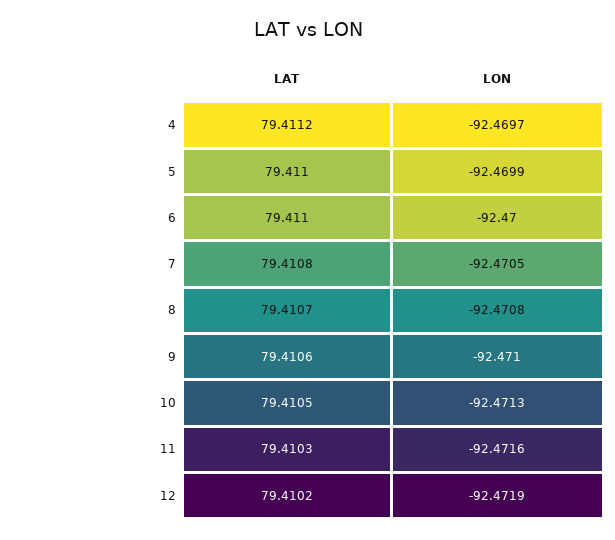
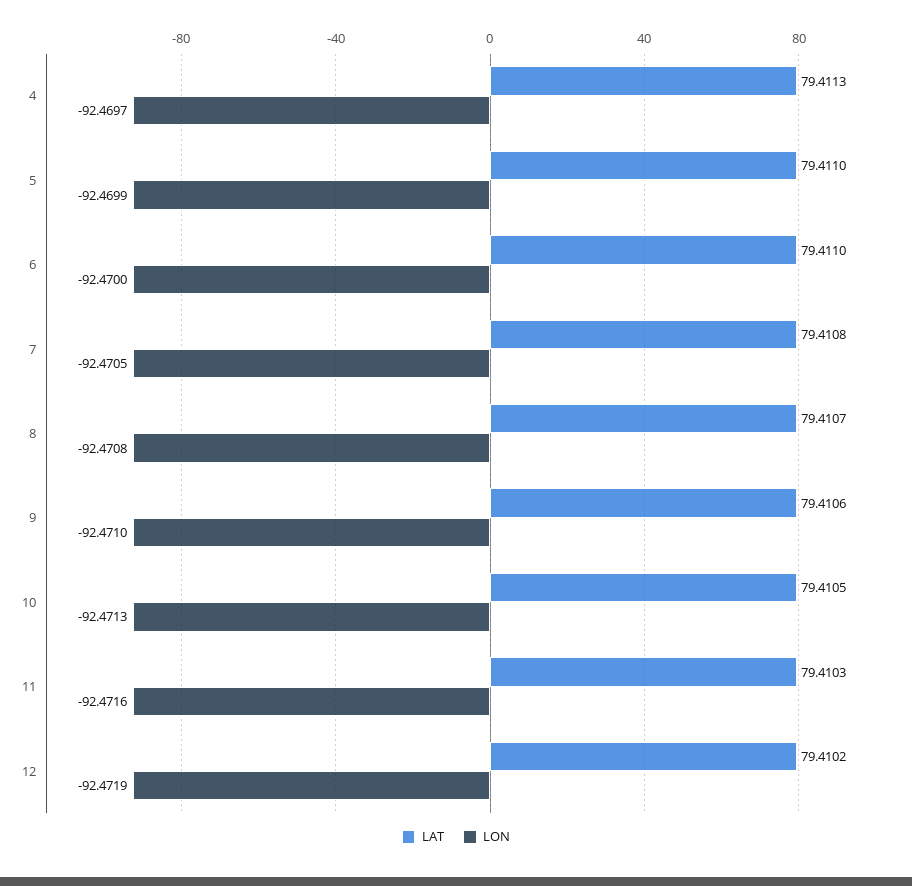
LAT, 4: 79.4112 -> 79.4113

